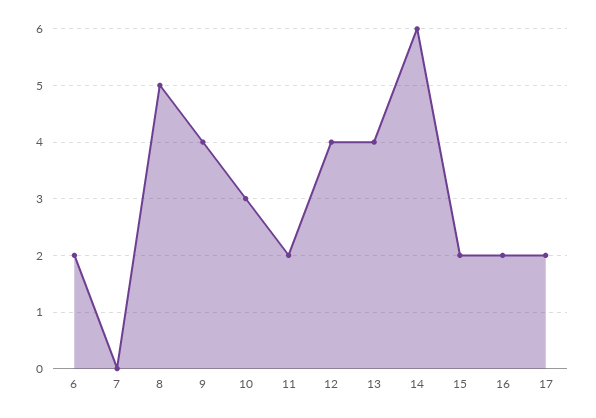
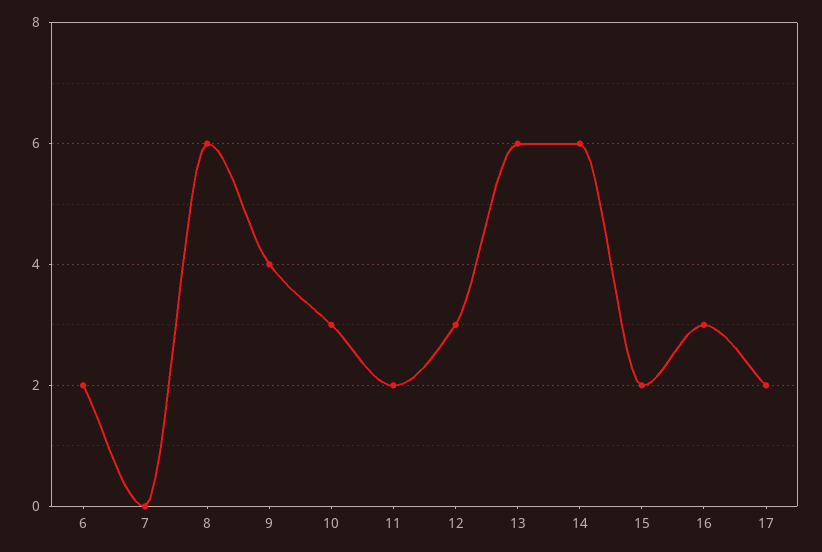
8: 5 -> 6
12: 4 -> 3
13: 4 -> 6
16: 2 -> 3

